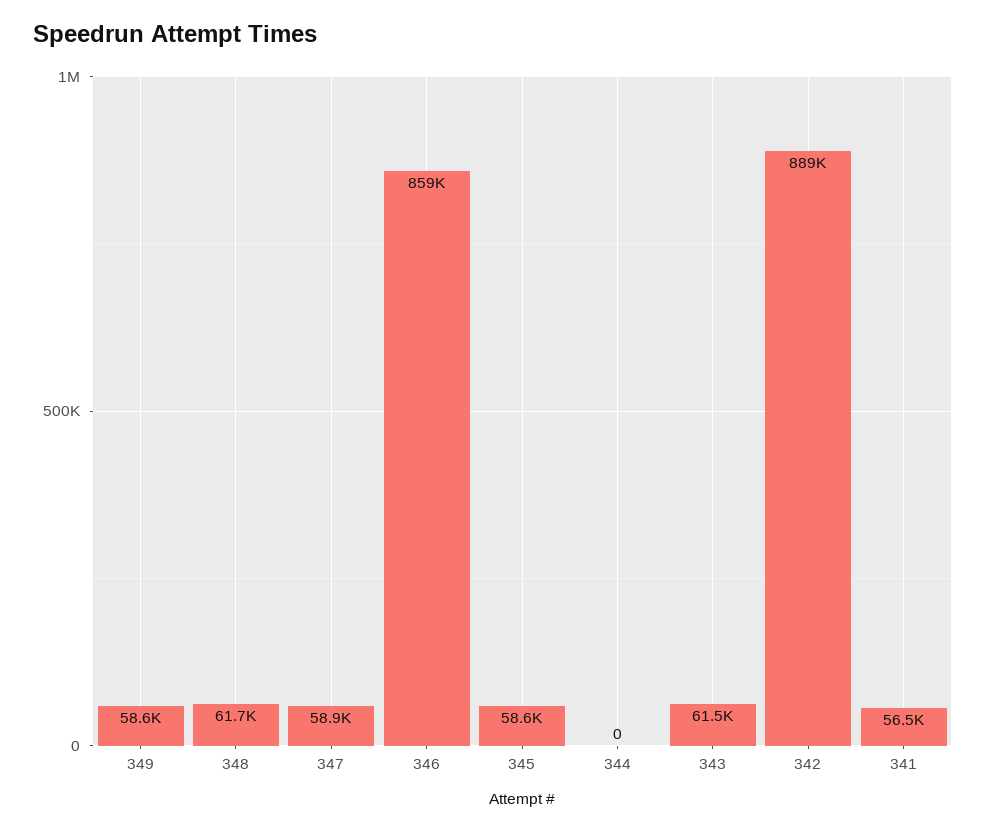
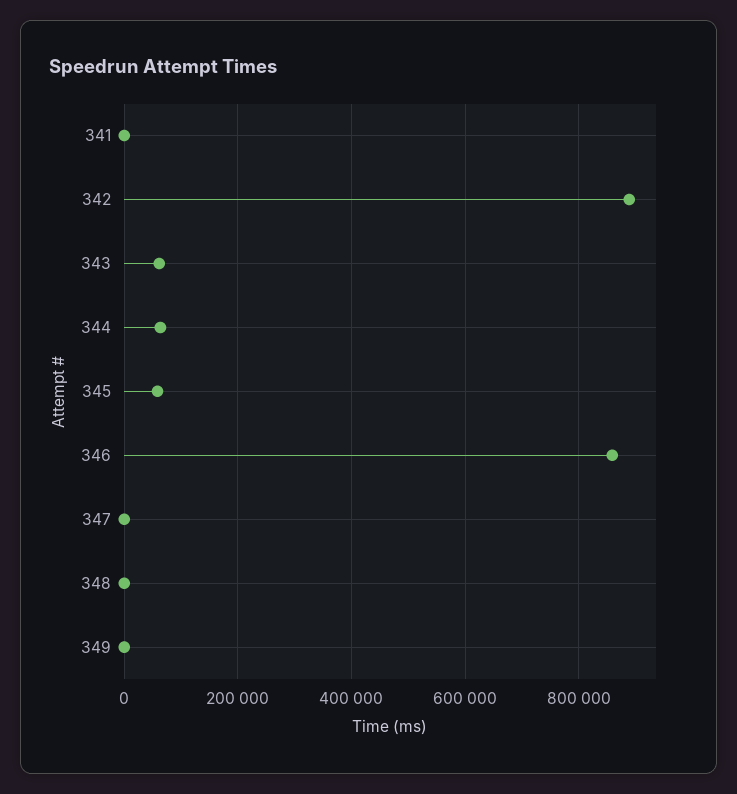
349: 58600 -> 0
348: 61700 -> 0
347: 58900 -> 0
344: 0 -> 60000
341: 56500 -> 0

